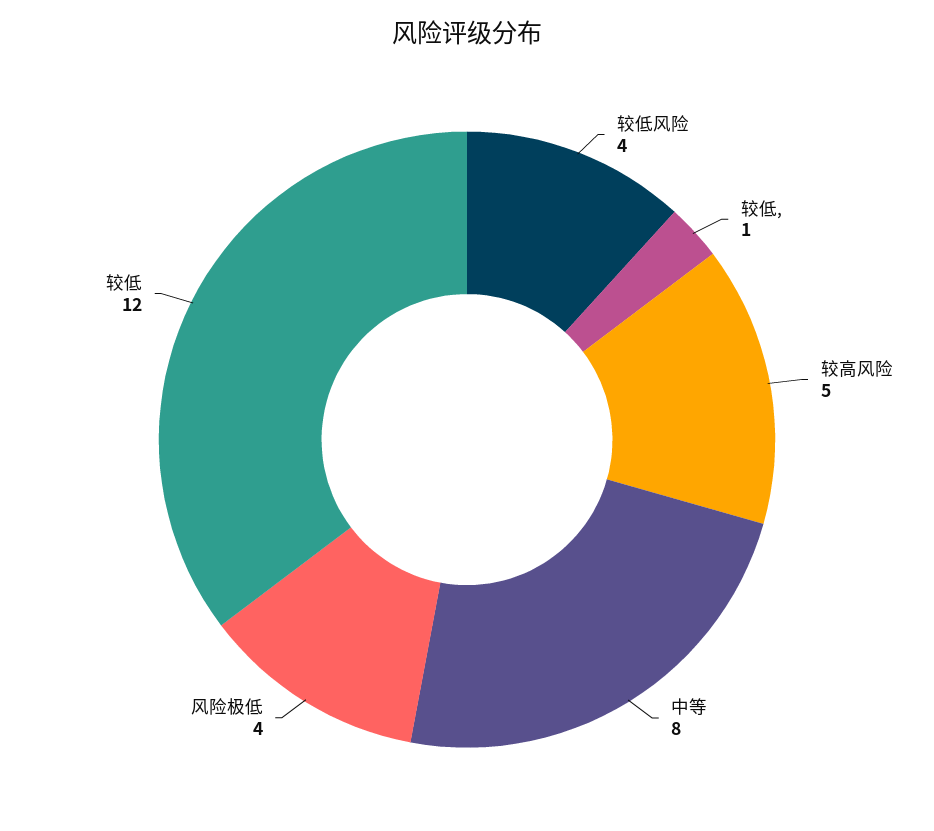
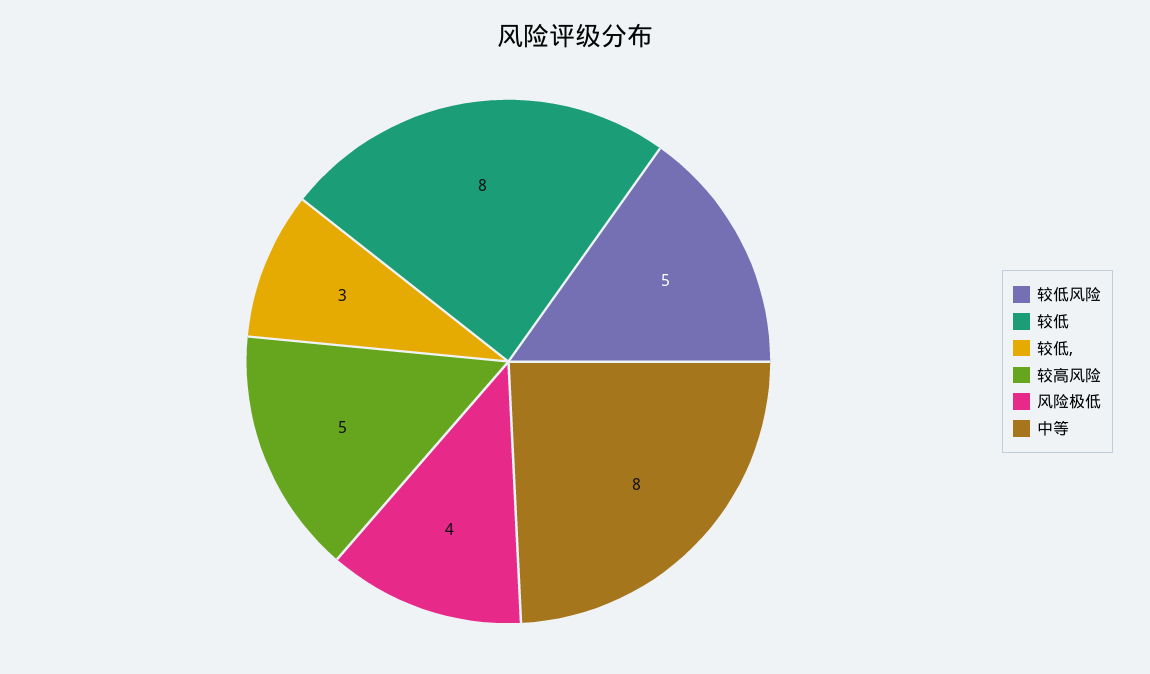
较低风险: 4 -> 5
较低,: 1 -> 3
较低: 12 -> 8

